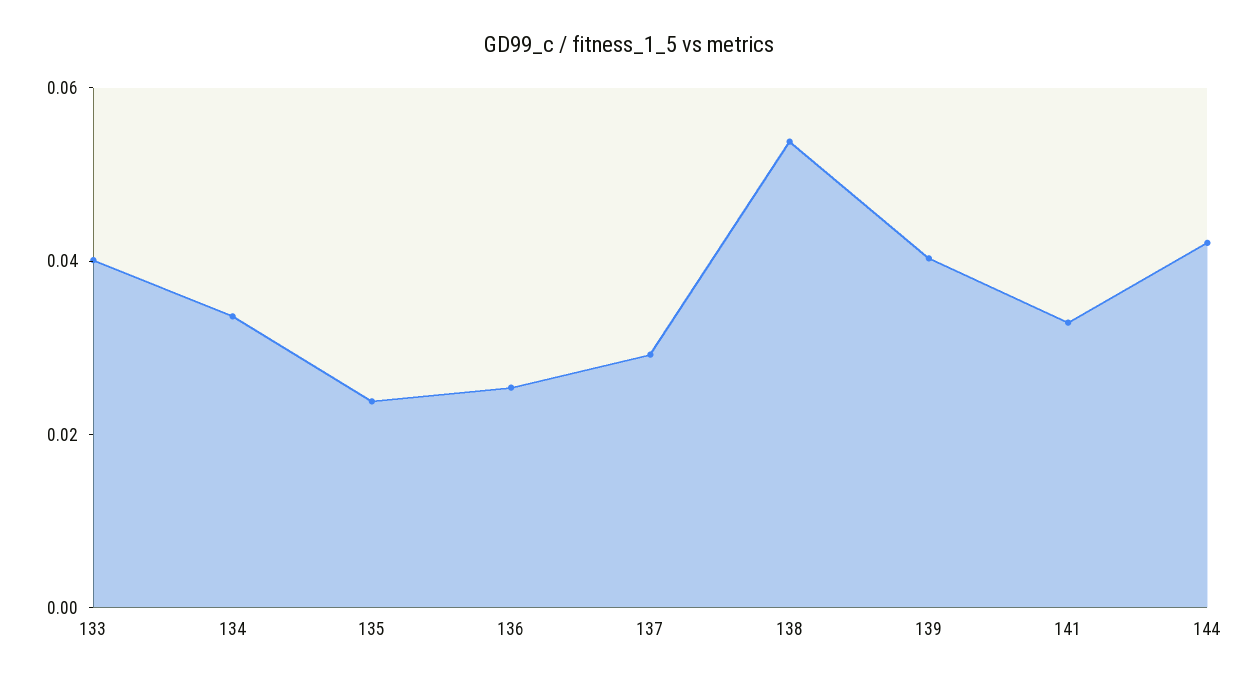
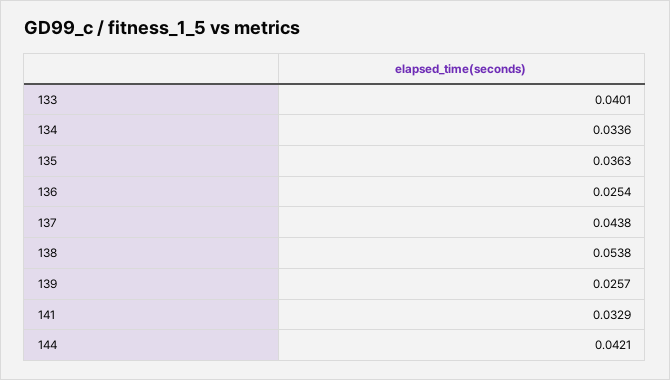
135: 0.025 -> 0.0363
137: 0.03 -> 0.0438
139: 0.04 -> 0.0257

